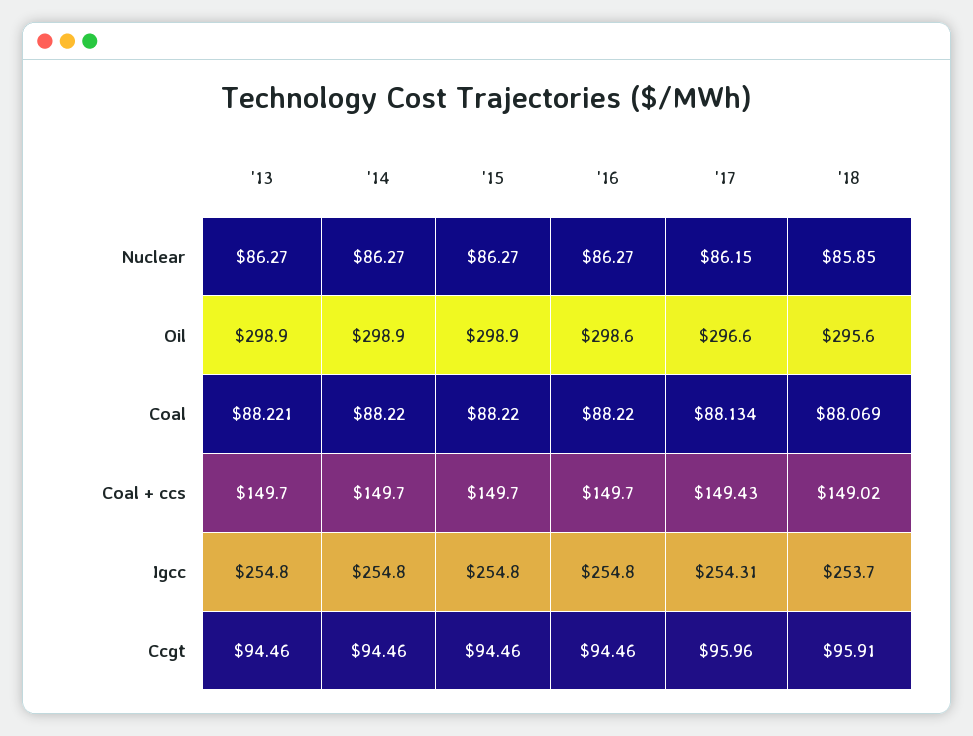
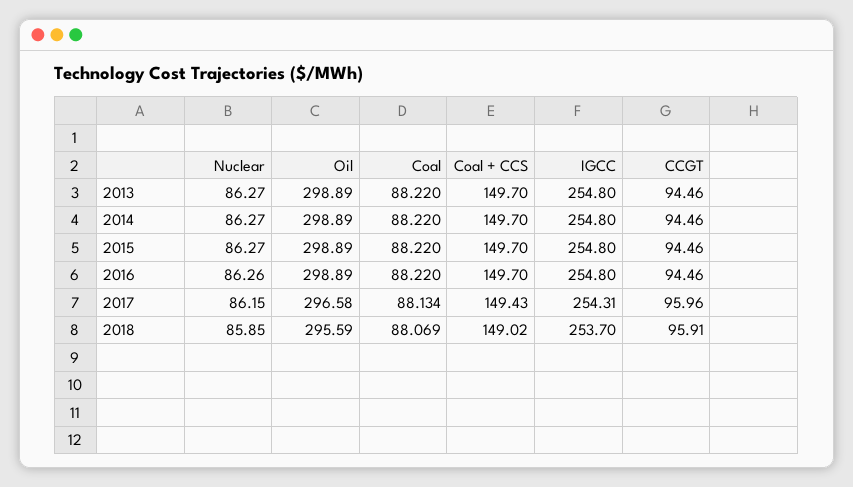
'16, Nuclear: 86.27 -> 86.26
'16, Oil: 298.6 -> 298.89
'13, Coal: 88.221 -> 88.22

